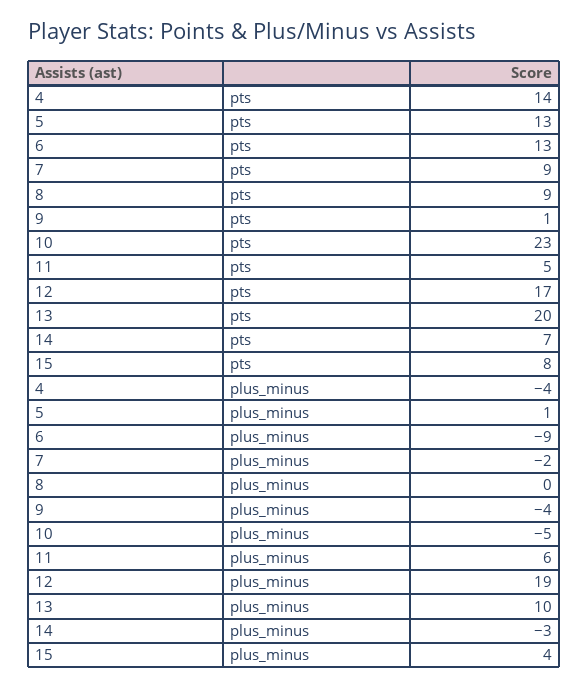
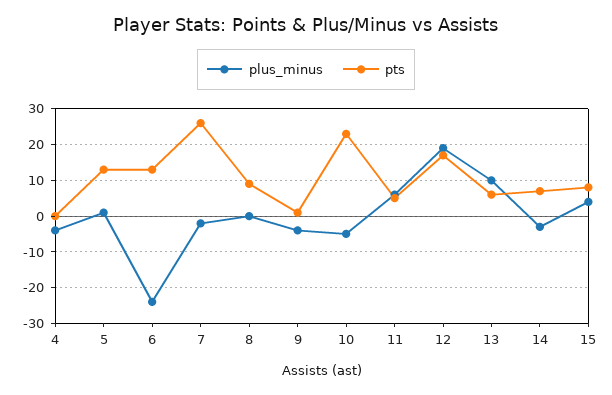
pts, 4: 14 -> 0
pts, 7: 9 -> 25
pts, 13: 20 -> 5
plus_minus, 6: -9 -> -25

